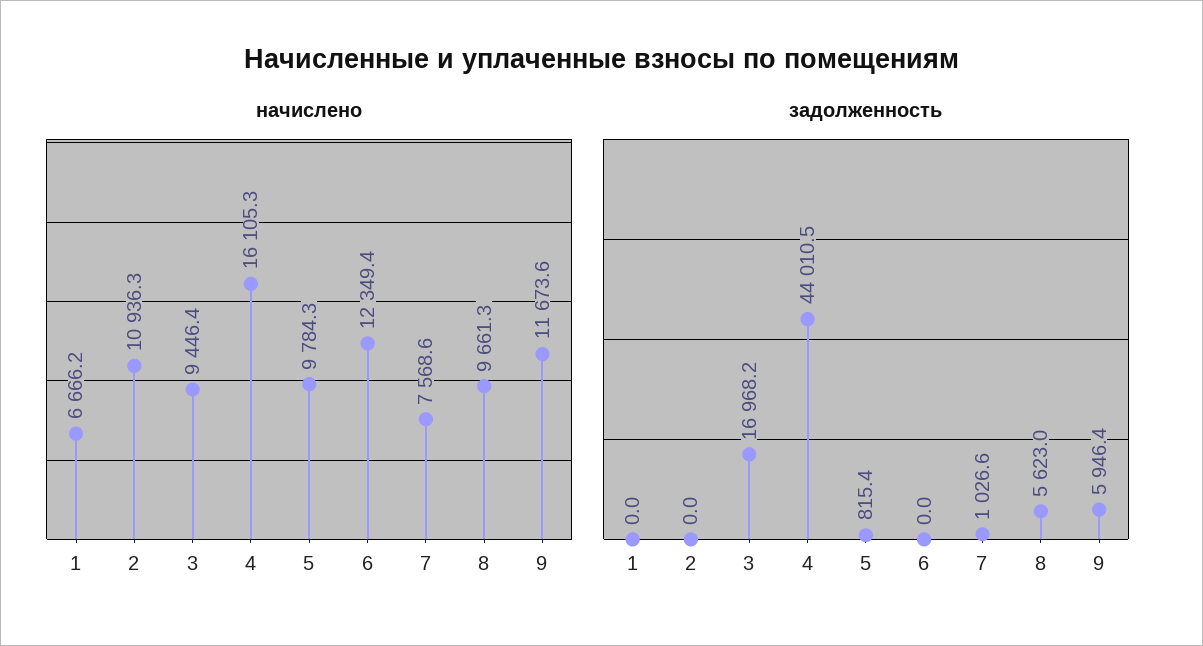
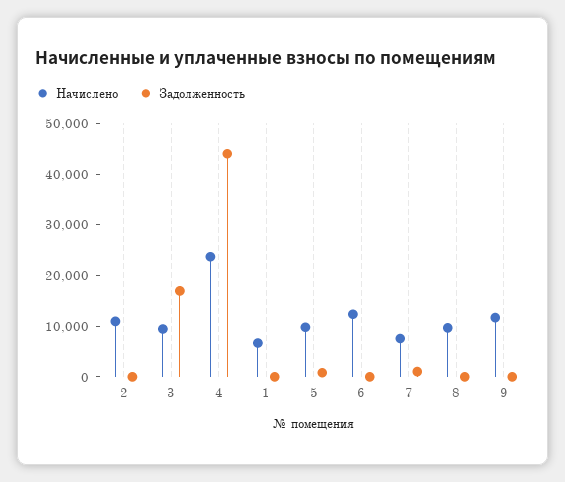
начислено, 4: 16105.3 -> 24000
задолженность, 8: 5623 -> 0
задолженность, 9: 5946.4 -> 0

